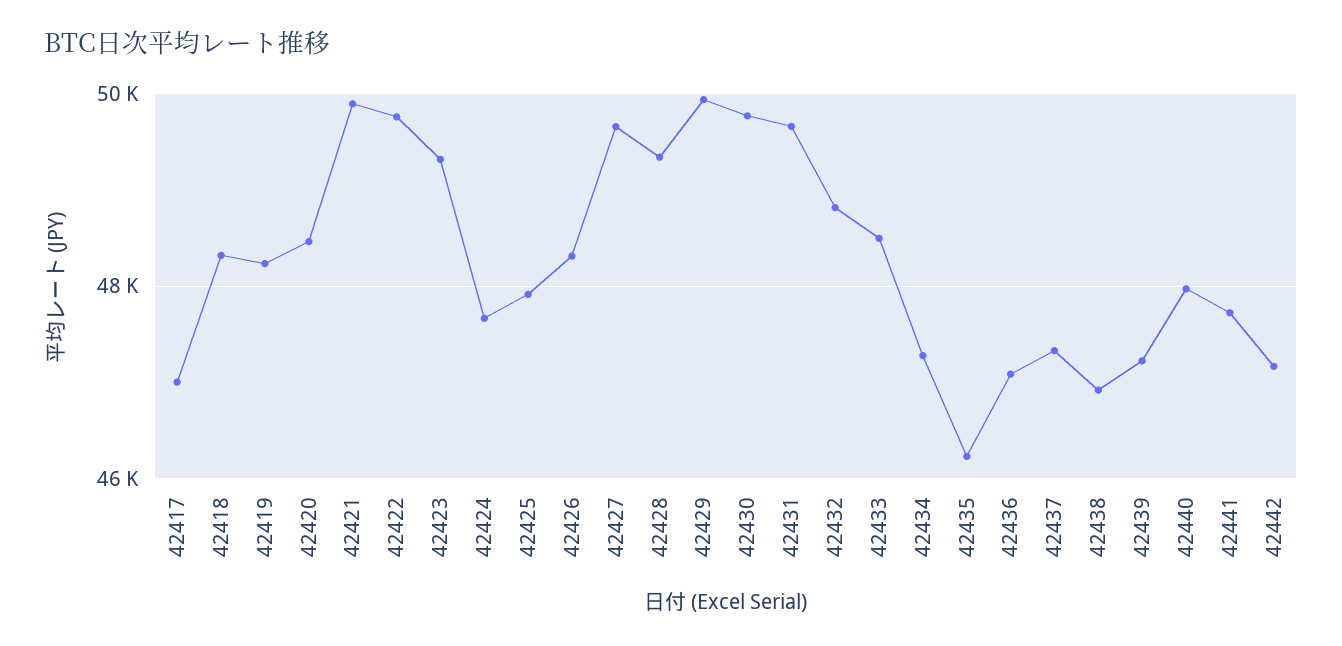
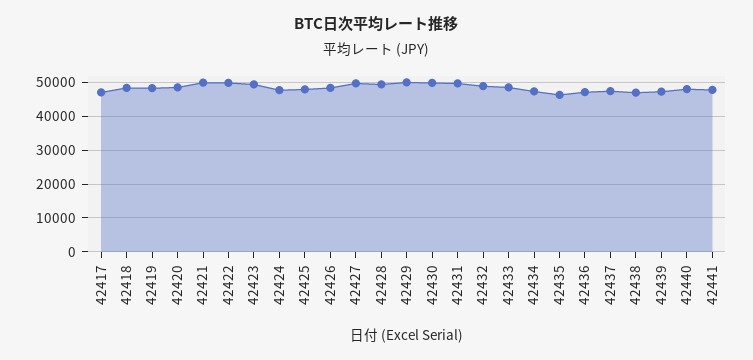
42442: 47200 -> none

